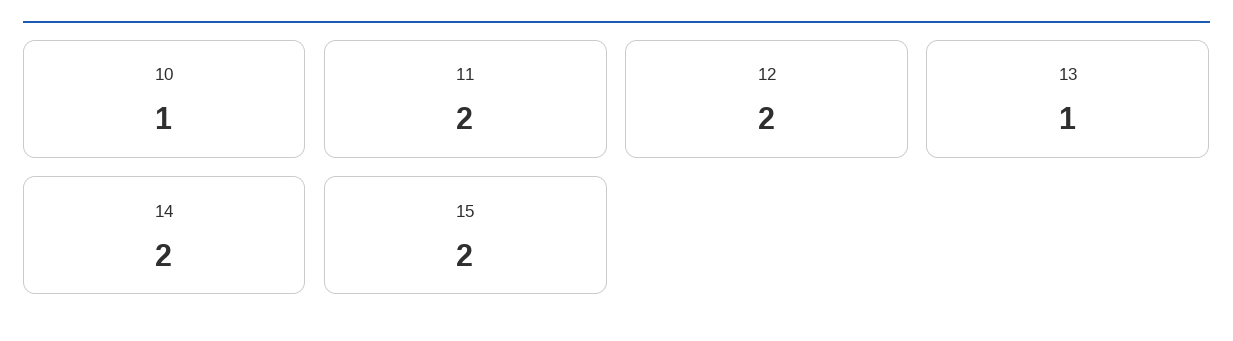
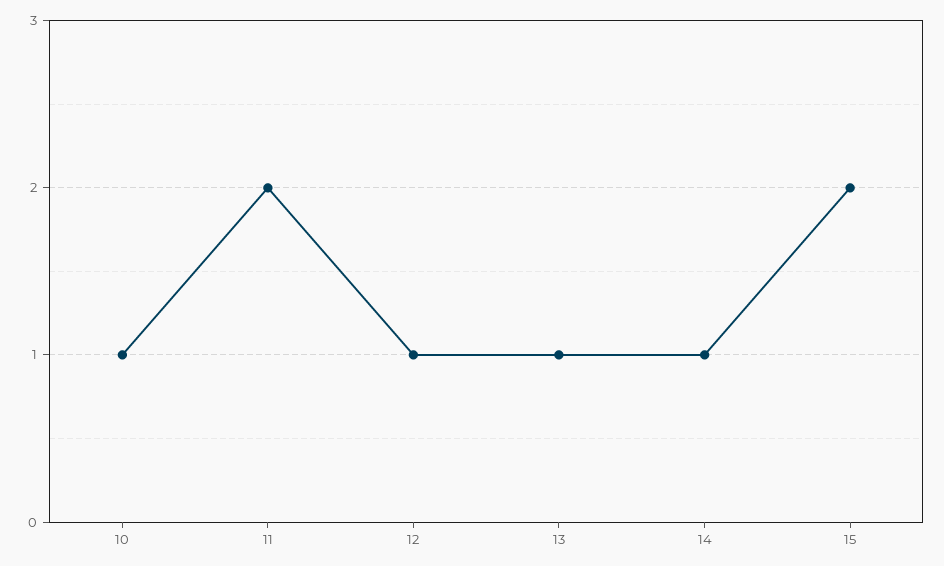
12: 2 -> 1
14: 2 -> 1

